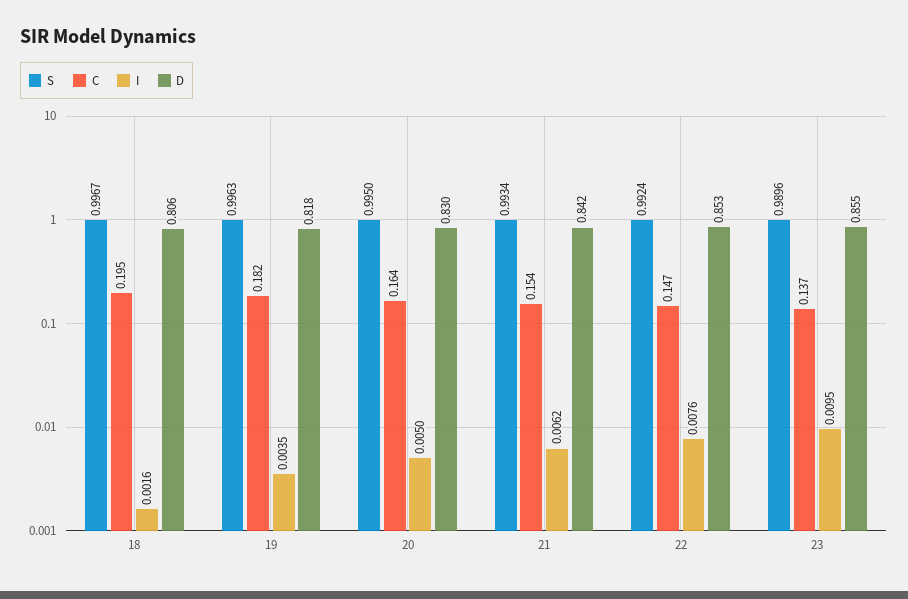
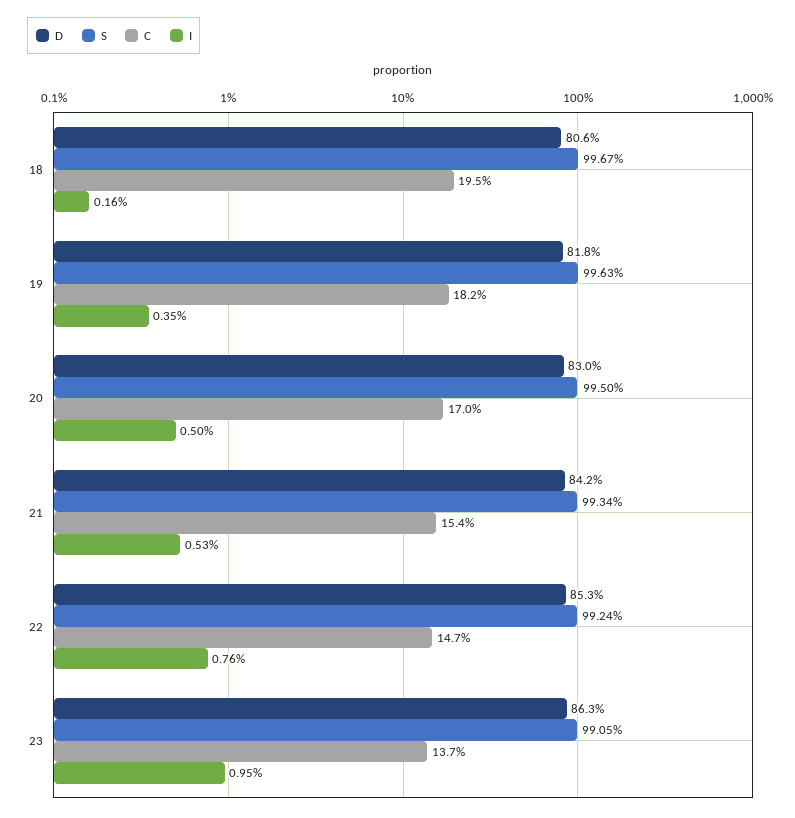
C, 20: 0.164 -> 0.17
I, 21: 0.0062 -> 0.0053
S, 23: 0.9896 -> 0.9905
D, 23: 0.855 -> 0.863

